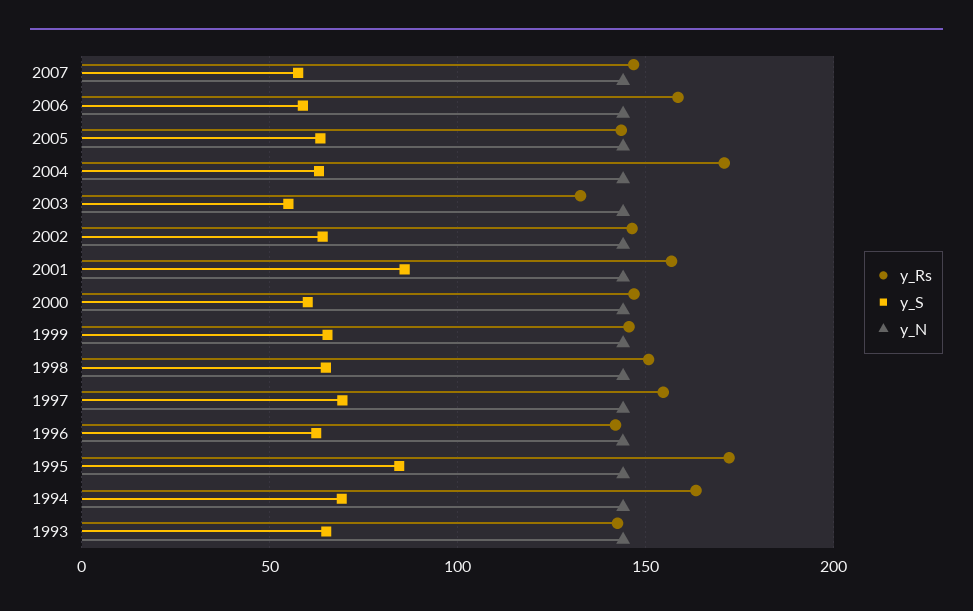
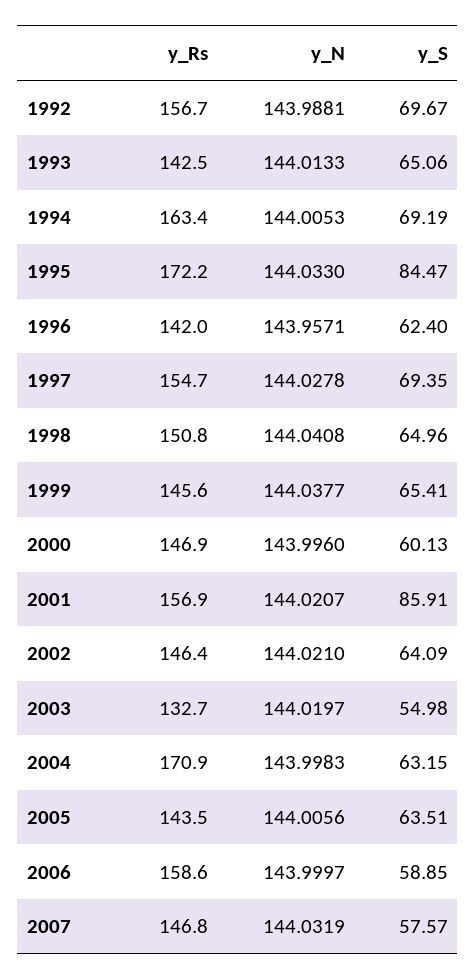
y_Rs, 1992: none -> 156.7
y_N, 1992: none -> 143.9881
y_S, 1992: none -> 69.67

